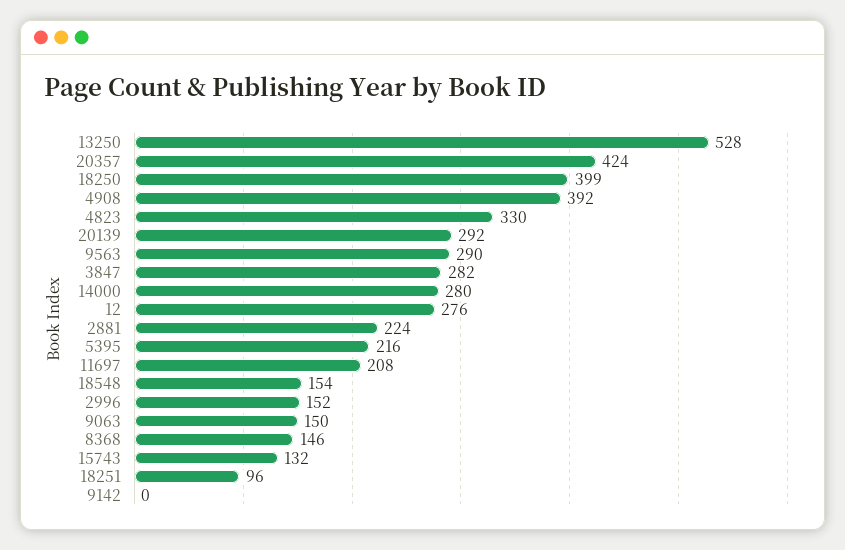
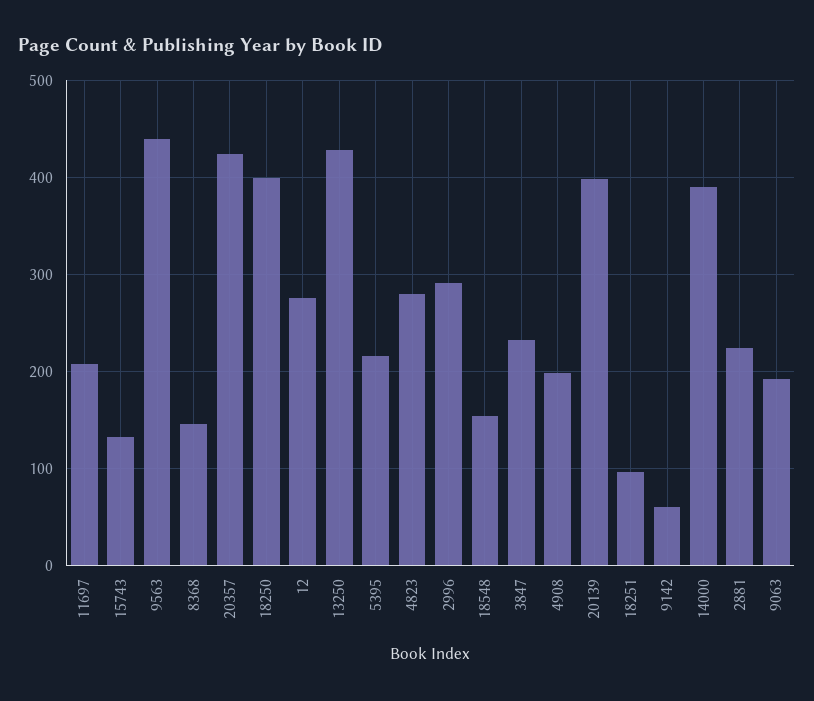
13250: 528 -> 430
4908: 392 -> 200
4823: 330 -> 280
20139: 292 -> 400
9563: 290 -> 440
3847: 282 -> 230
14000: 280 -> 390
2996: 152 -> 290
9063: 150 -> 190
9142: 0 -> 60

